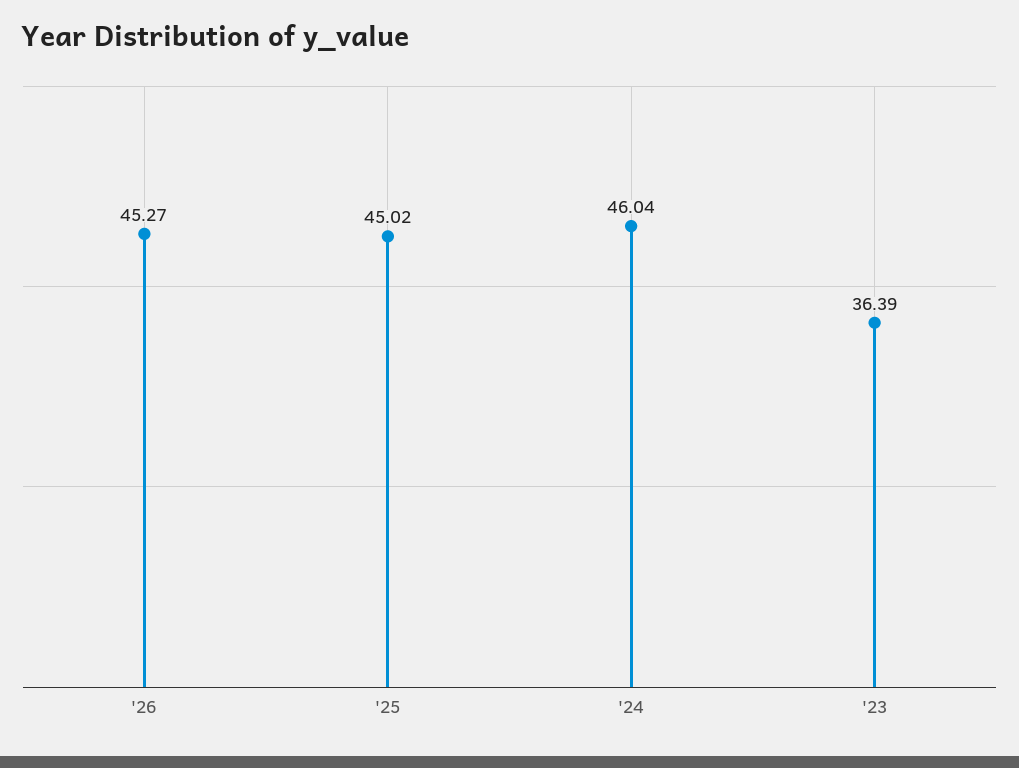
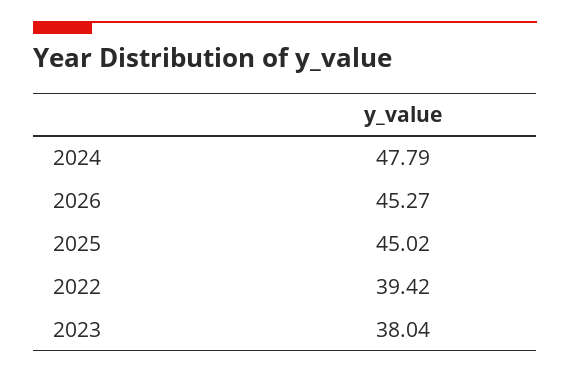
'24: 46.04 -> 47.79
'23: 36.39 -> 38.04
2022: none -> 39.42

